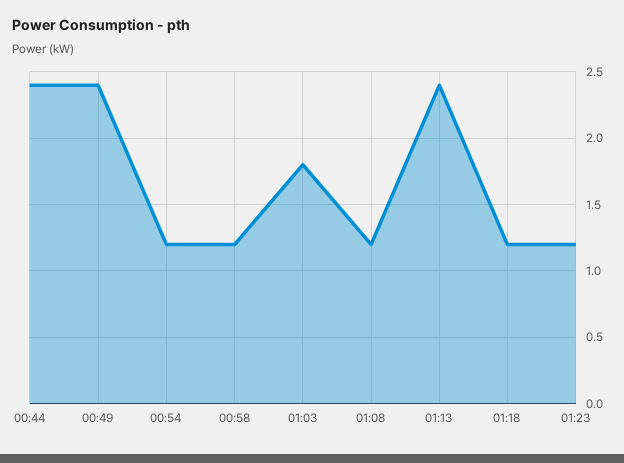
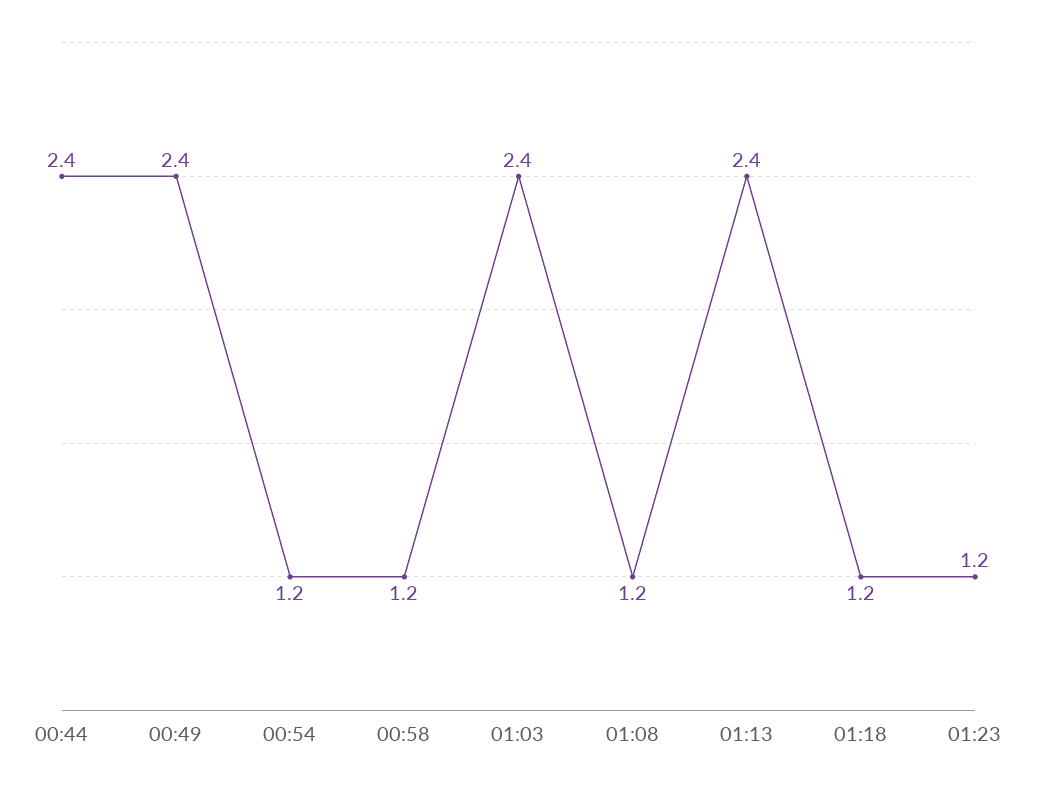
01:03: 1.8 -> 2.4

